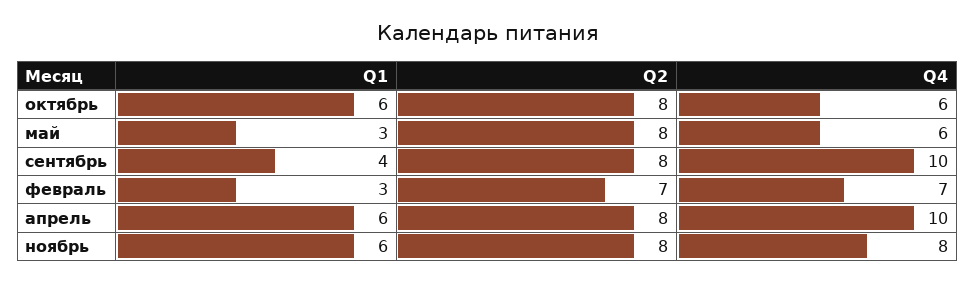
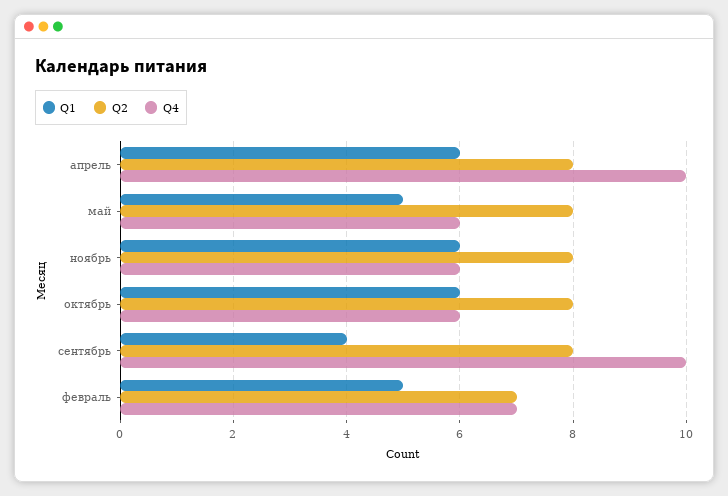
Q1, май: 3 -> 5
Q1, февраль: 3 -> 5
Q4, ноябрь: 8 -> 6

